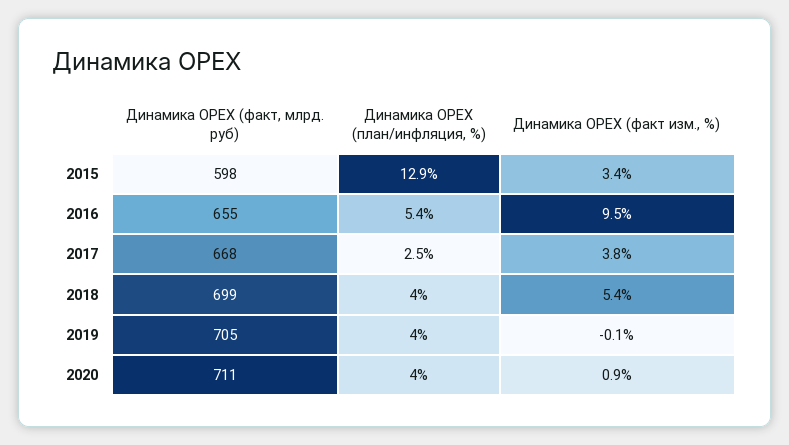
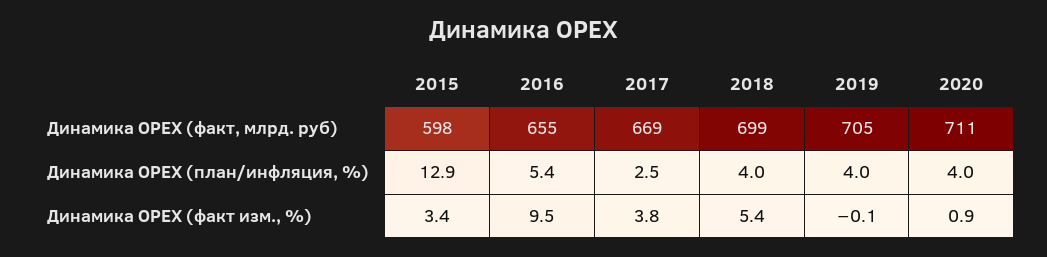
Динамика OPEX (факт, млрд. руб), 2017: 668 -> 669

